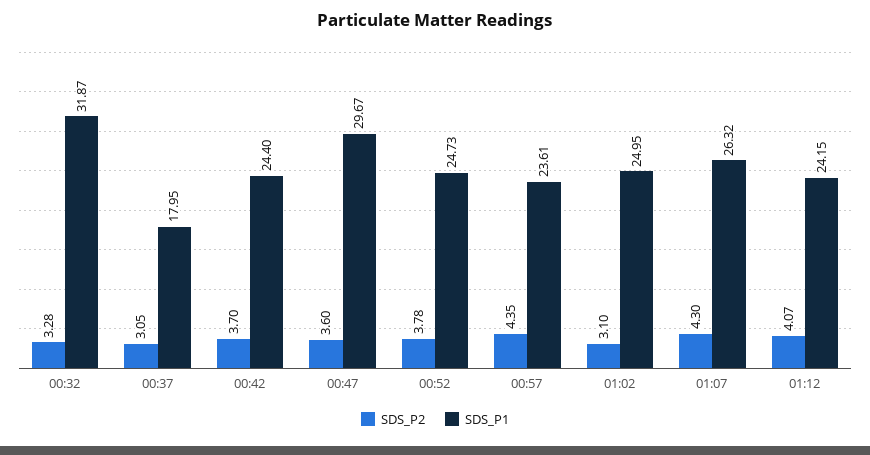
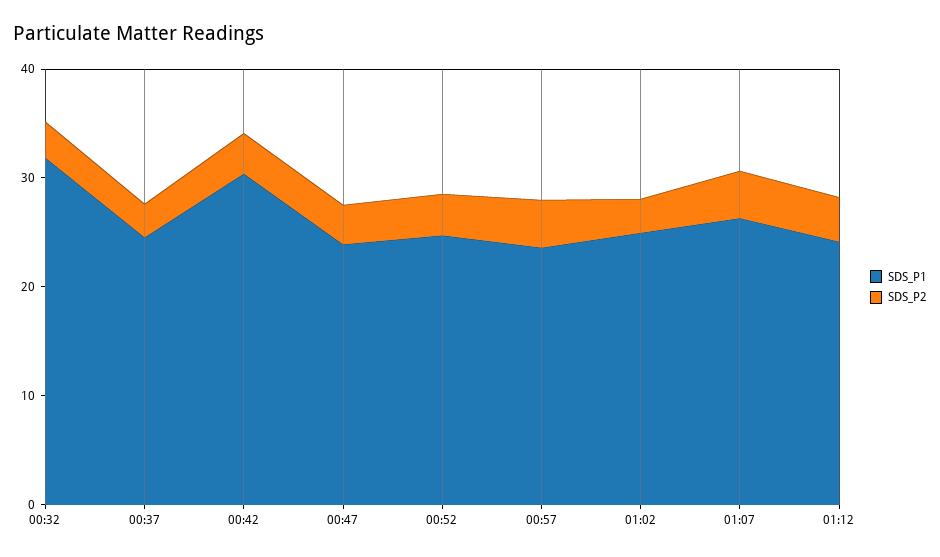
SDS_P1, 00:37: 17.95 -> 24
SDS_P1, 00:42: 24.4 -> 30
SDS_P1, 00:47: 29.67 -> 24

